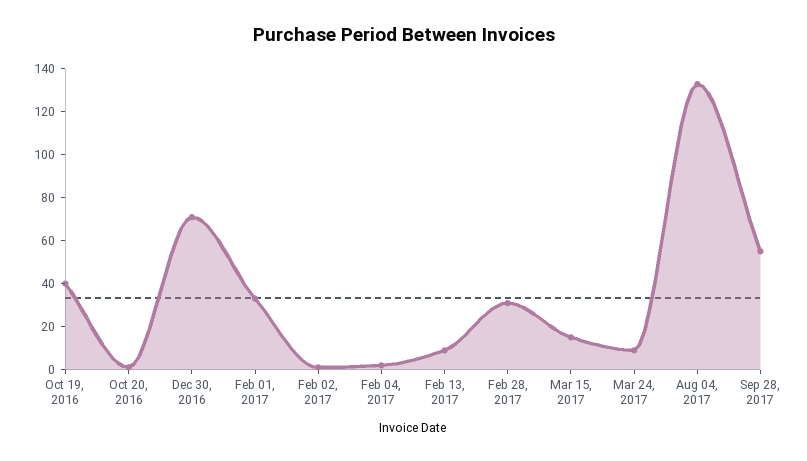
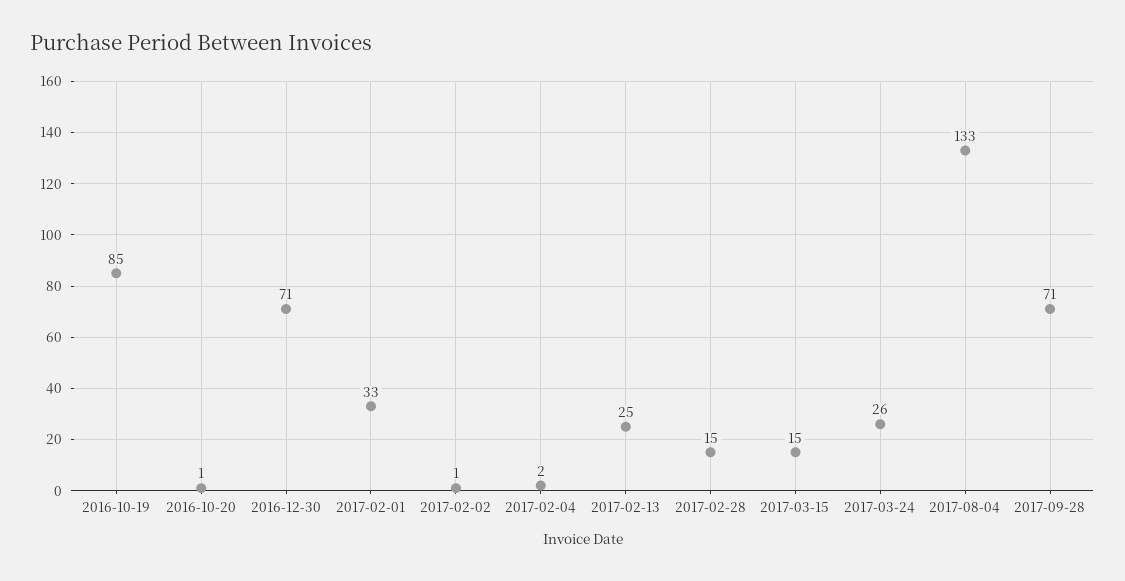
Oct 19, 2016: 40 -> 85
Feb 13, 2017: 10 -> 25
Feb 28, 2017: 30 -> 15
Mar 24, 2017: 10 -> 26
Sep 28, 2017: 55 -> 71

